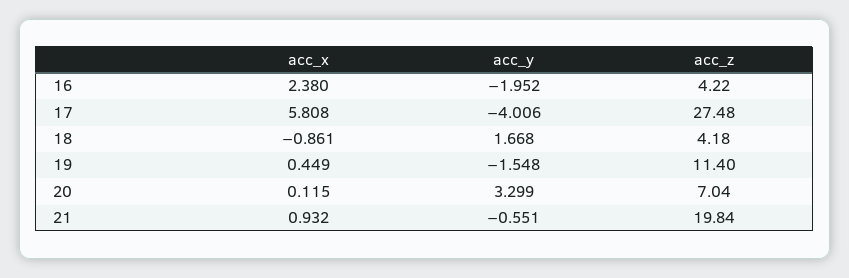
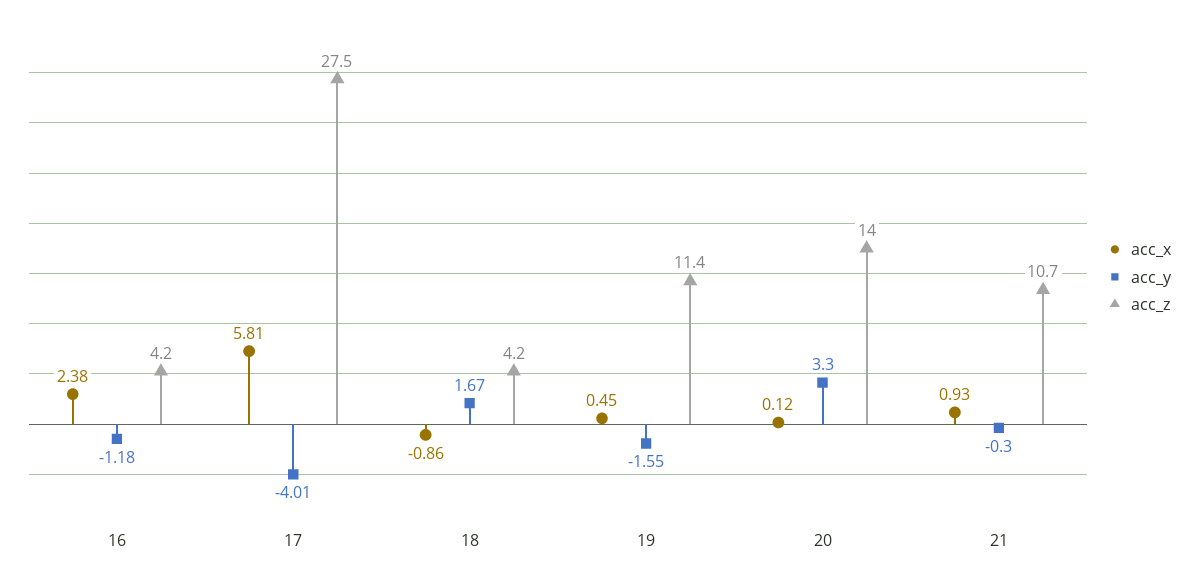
acc_y, 16: -1.952 -> -1.18
acc_z, 20: 7.04 -> 14
acc_y, 21: -0.551 -> -0.3
acc_z, 21: 19.84 -> 10.7

